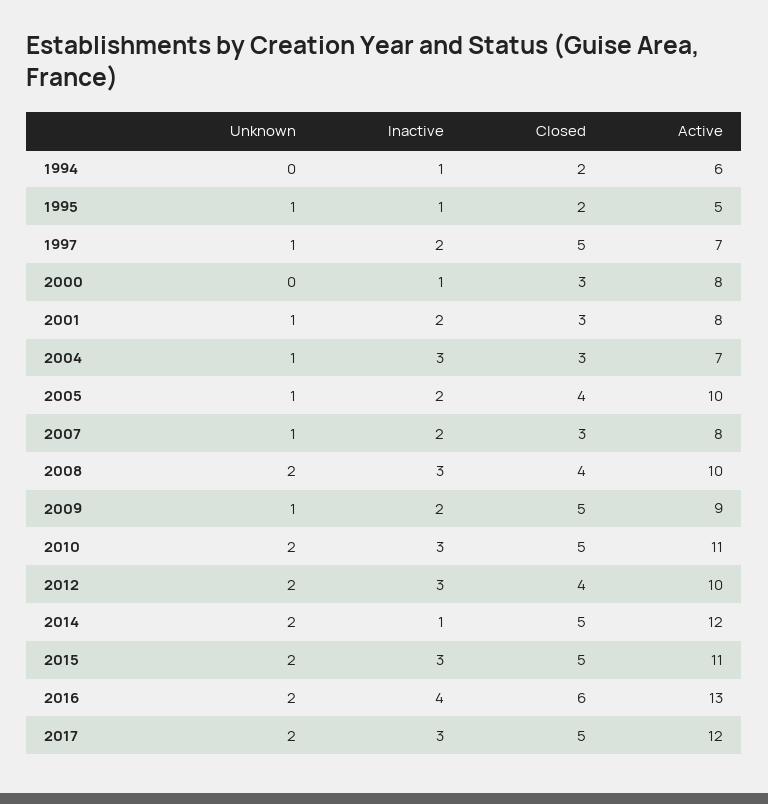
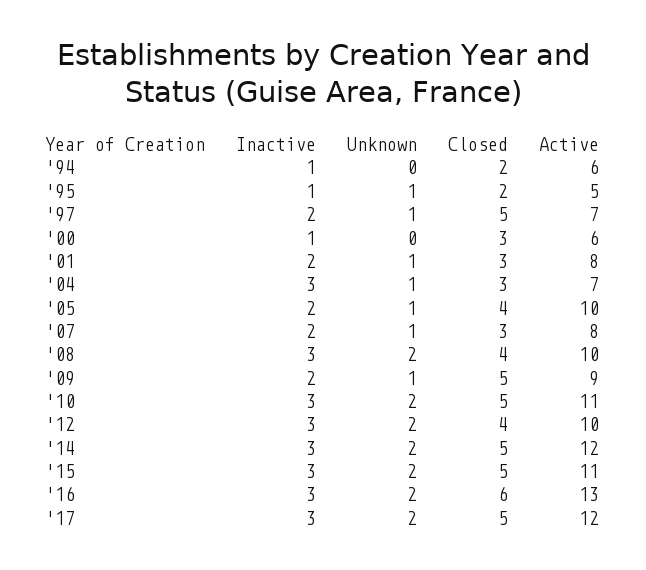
Active, 2000: 8 -> 6
Inactive, 2014: 1 -> 3
Inactive, 2016: 4 -> 3

